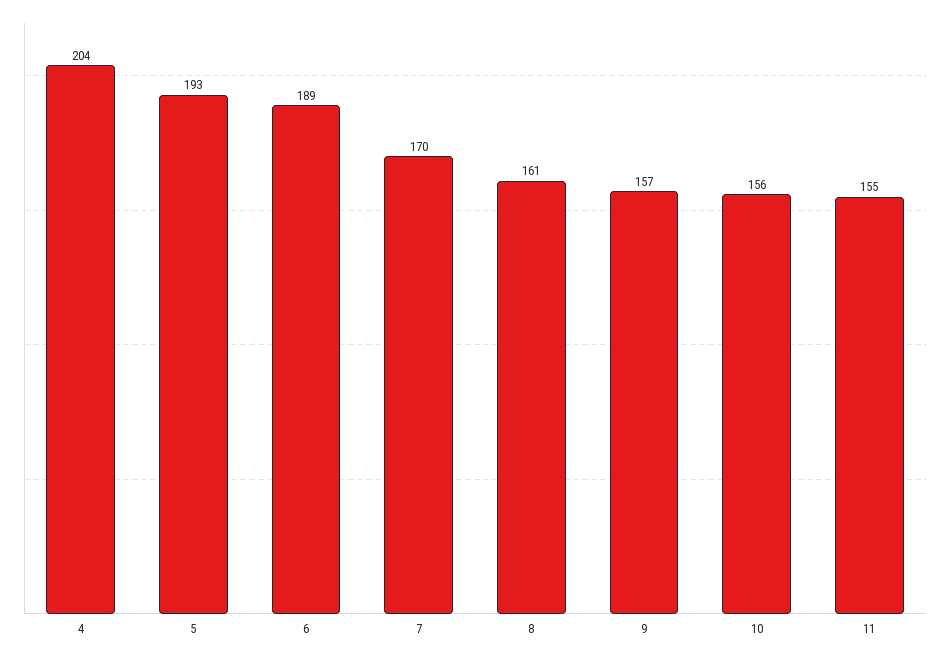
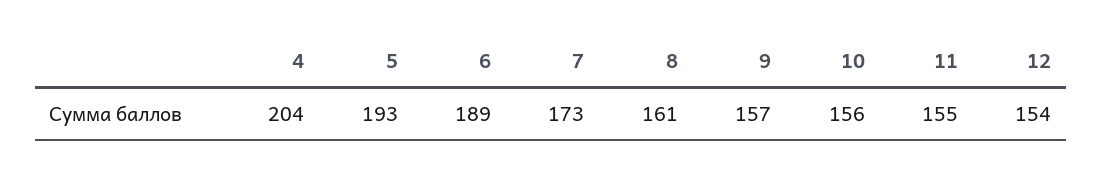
7: 170 -> 173
12: none -> 154

